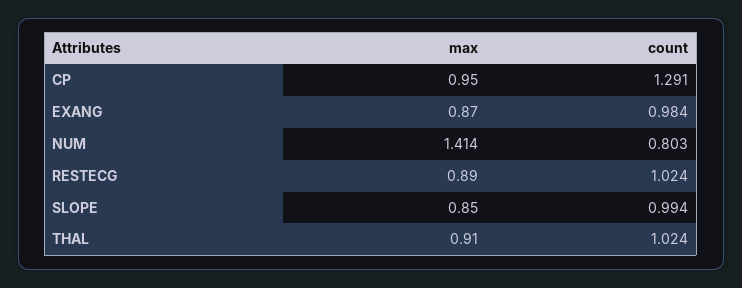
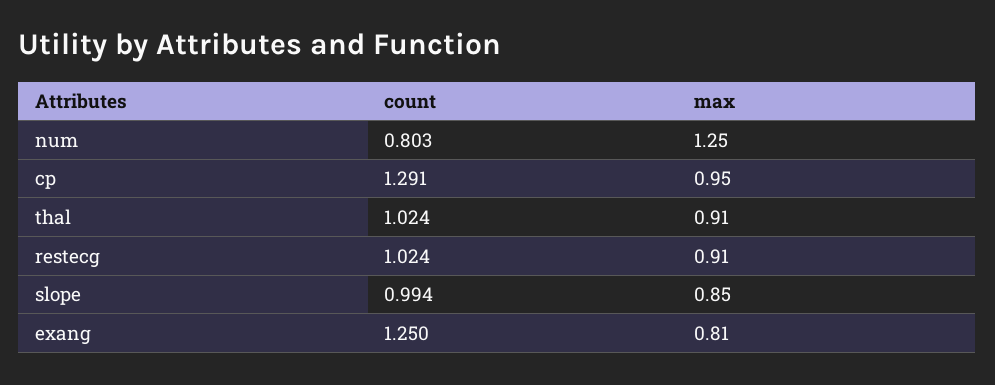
max, EXANG: 0.87 -> 0.81
count, EXANG: 0.984 -> 1.25
max, NUM: 1.414 -> 1.25
max, RESTECG: 0.89 -> 0.91

